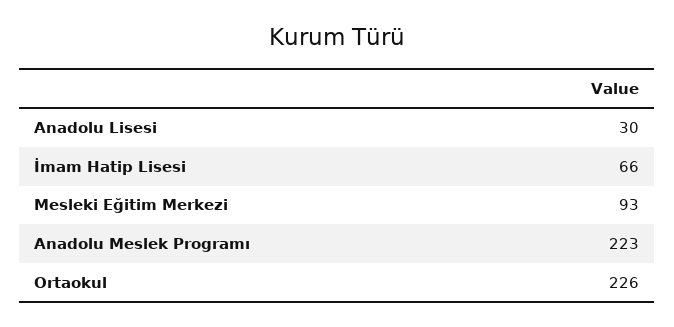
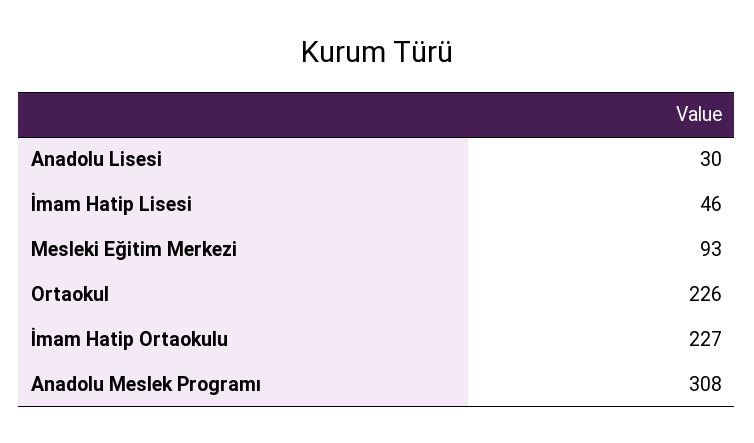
İmam Hatip Lisesi: 66 -> 46
Anadolu Meslek Programı: 223 -> 308
İmam Hatip Ortaokulu: none -> 227

